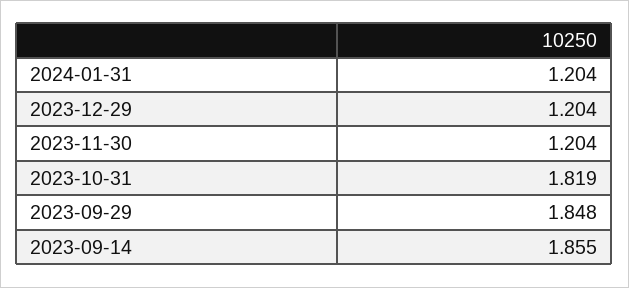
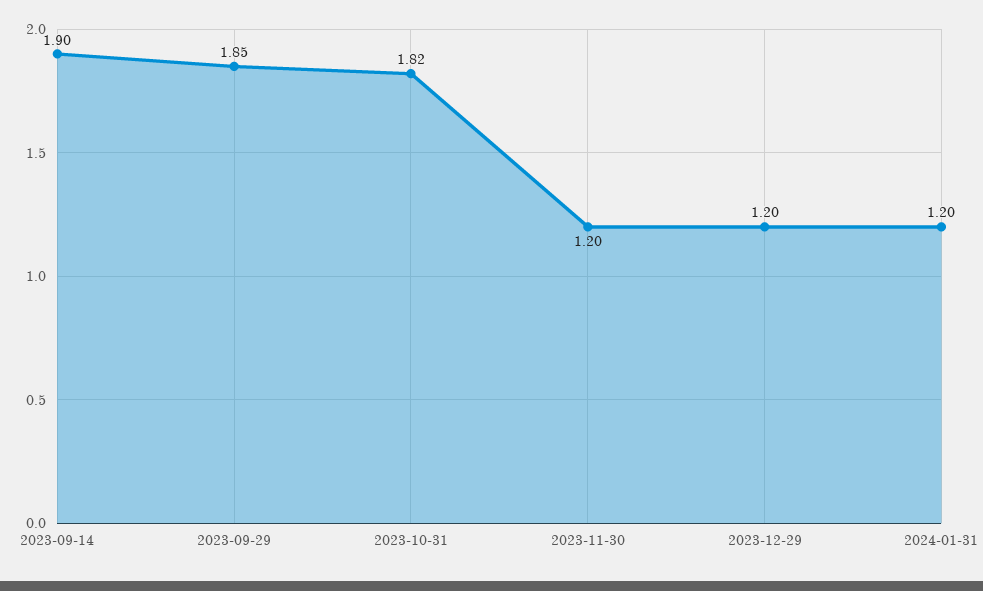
2023-09-14: 1.855 -> 1.9

